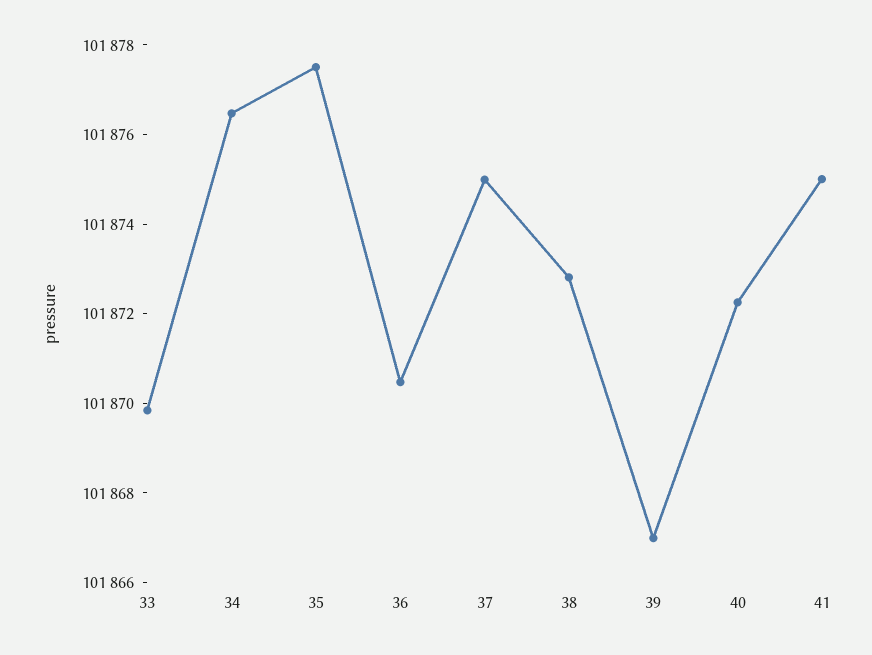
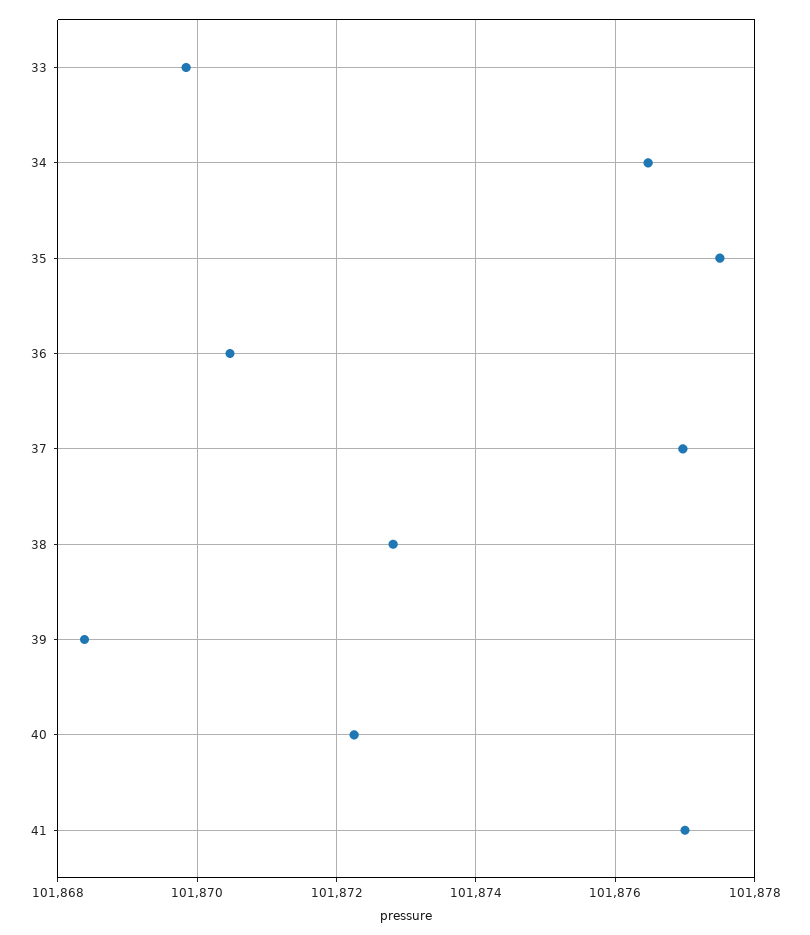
37: 101875 -> 101877
39: 101867 -> 101868.4
41: 101875 -> 101877

